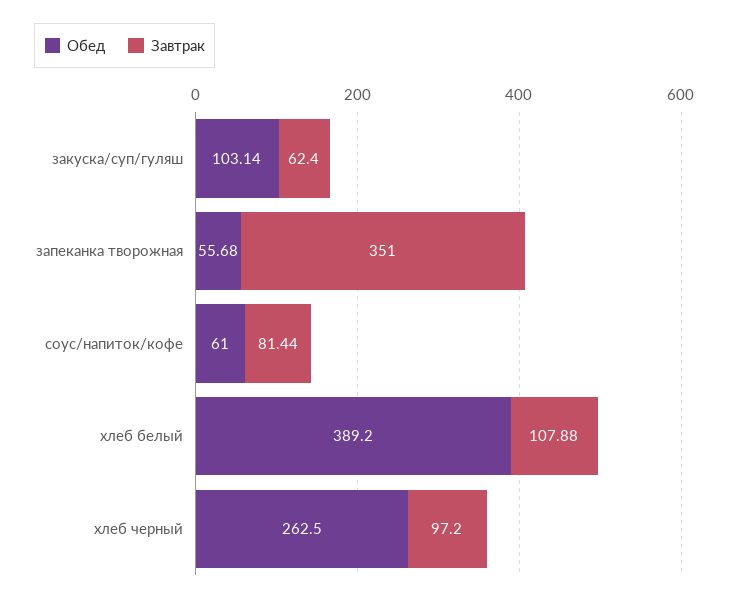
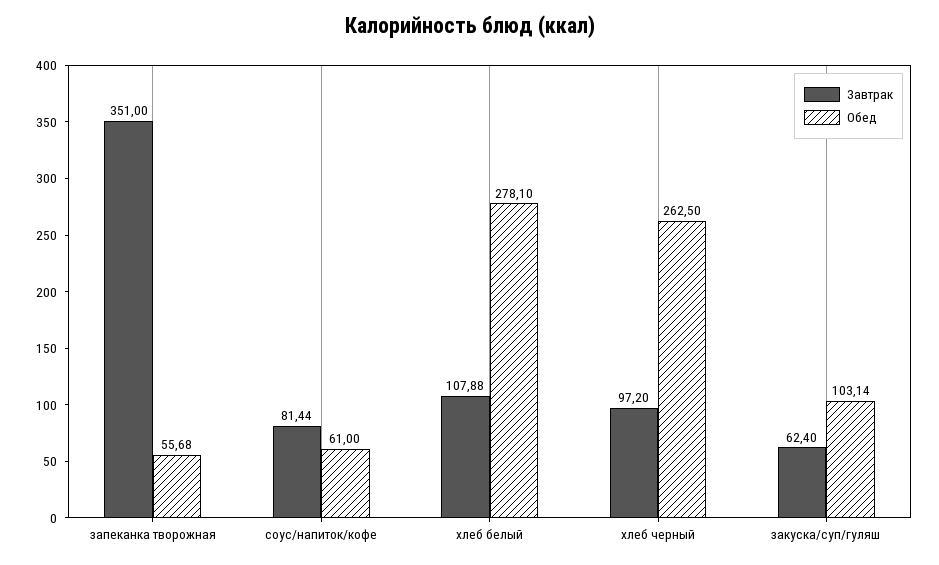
Обед, хлеб белый: 389.2 -> 278.1

